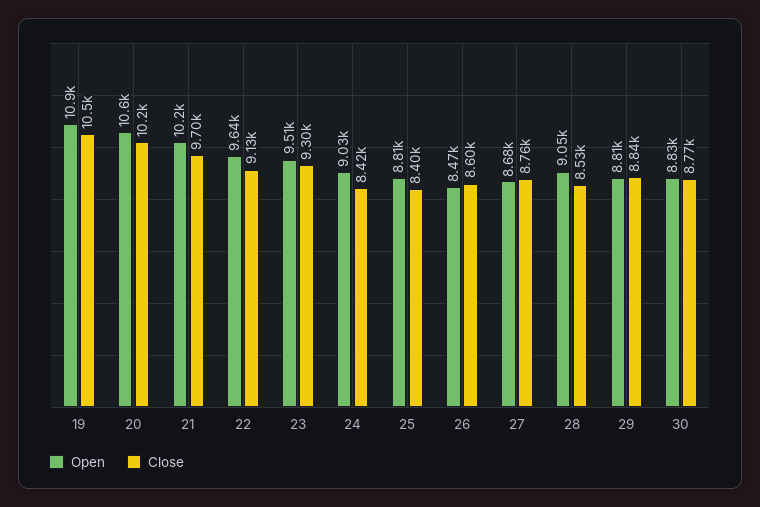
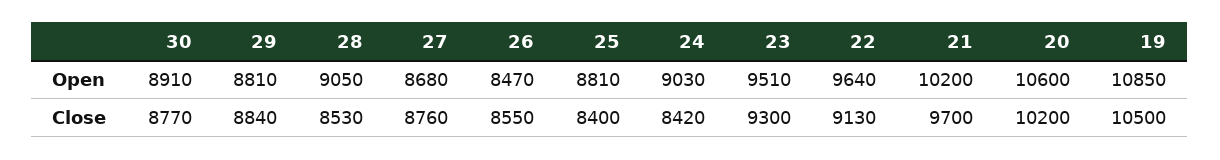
Close, 26: 8600 -> 8550
Open, 30: 8830 -> 8910

